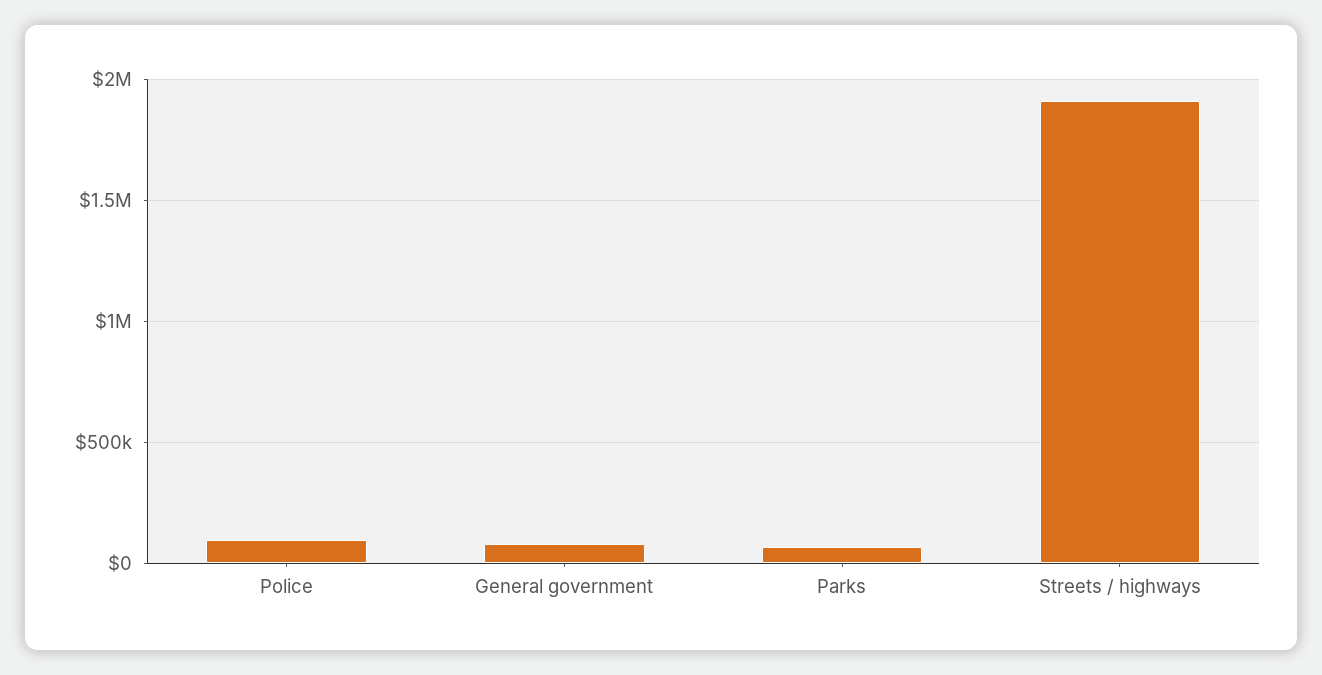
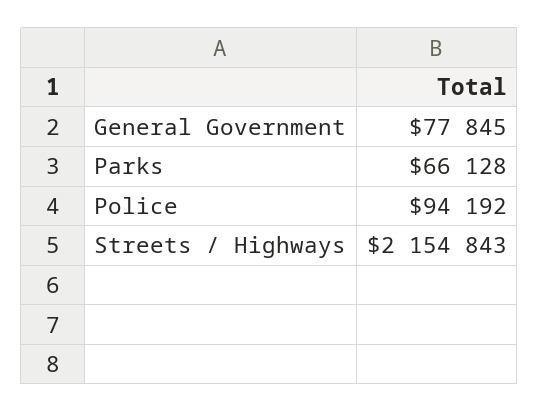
Streets / highways: 1900000 -> 2154843

